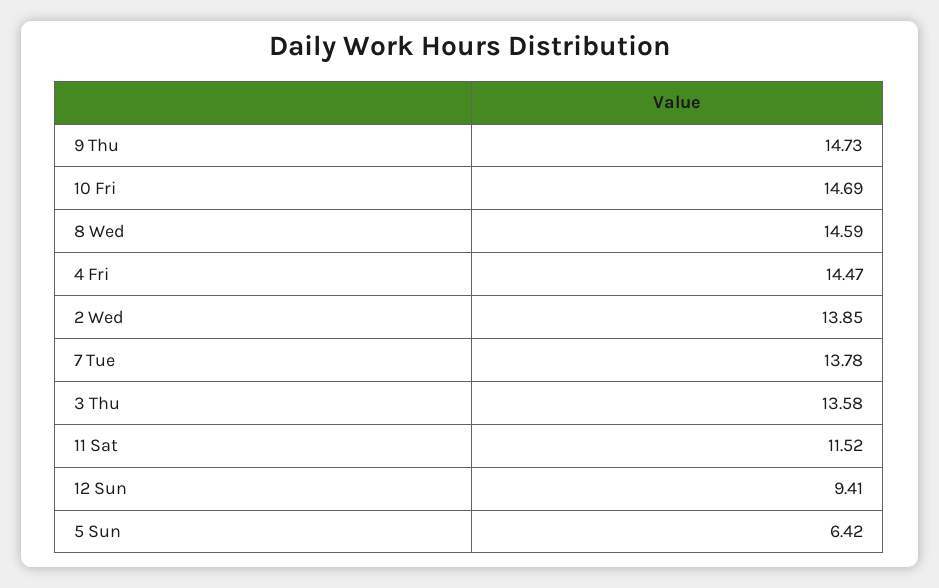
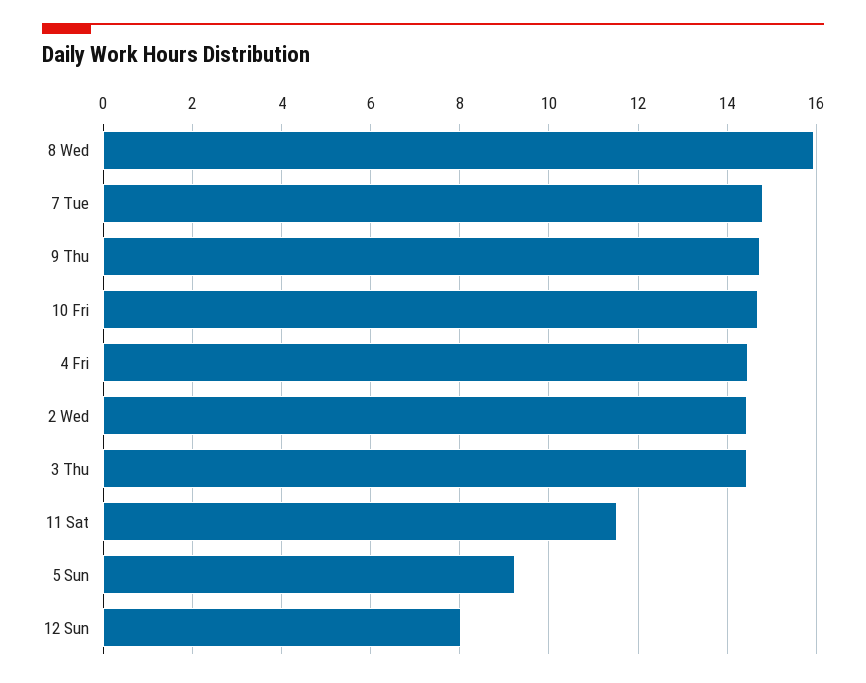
8 Wed: 14.59 -> 16
2 Wed: 13.85 -> 14.4
7 Tue: 13.78 -> 14.8
3 Thu: 13.58 -> 14.4
12 Sun: 9.41 -> 8
5 Sun: 6.42 -> 9.2

